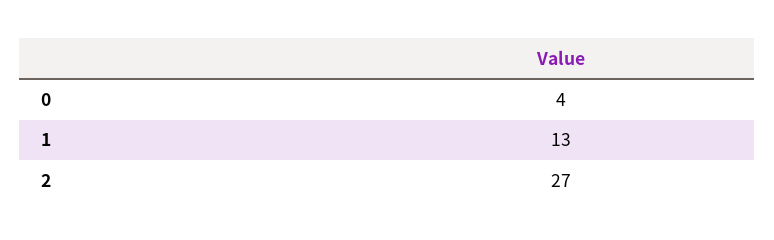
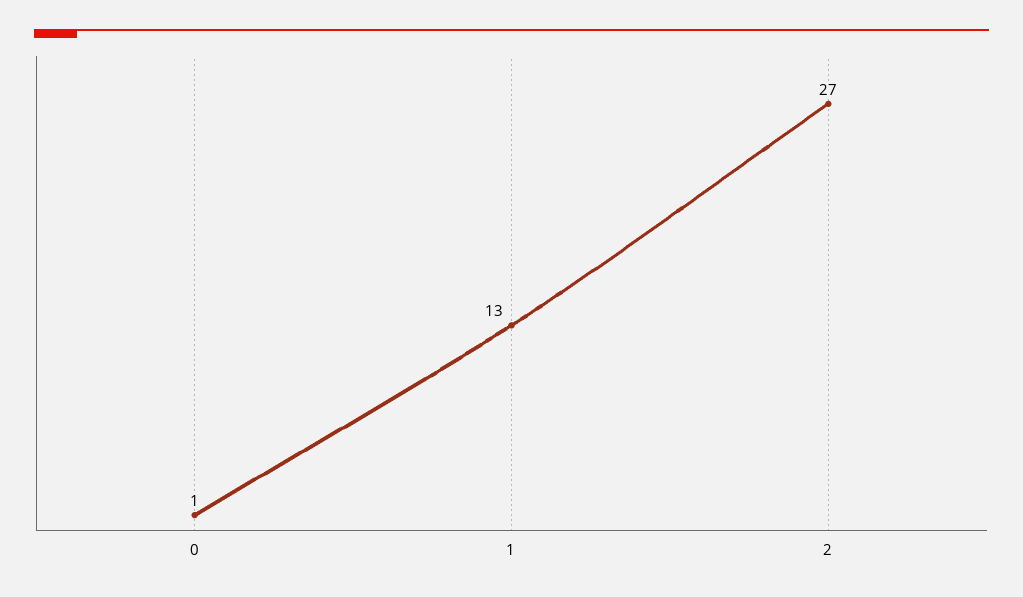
0: 4 -> 1

